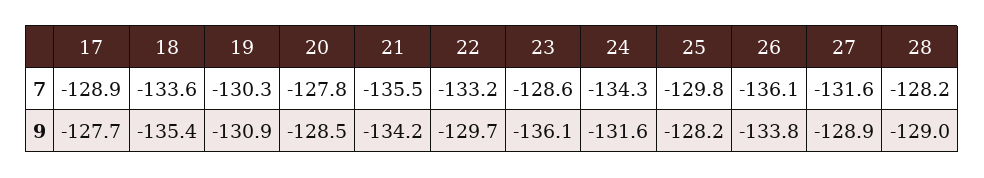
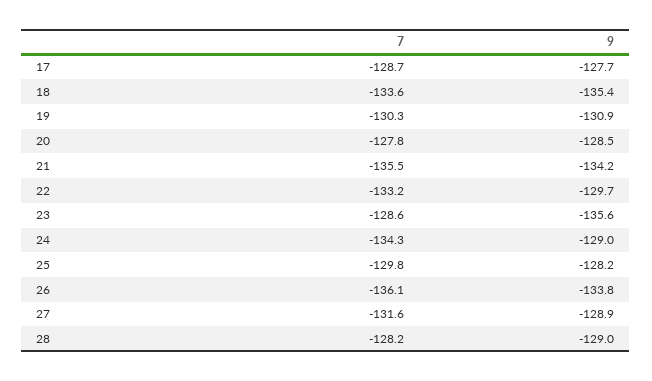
17, 7: -128.9 -> -128.7
23, 9: -136.1 -> -135.6
24, 9: -131.6 -> -129

